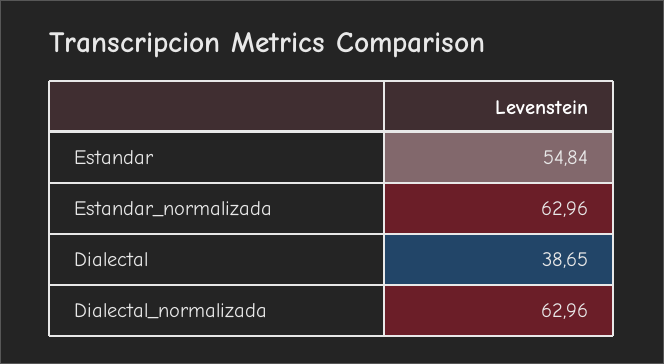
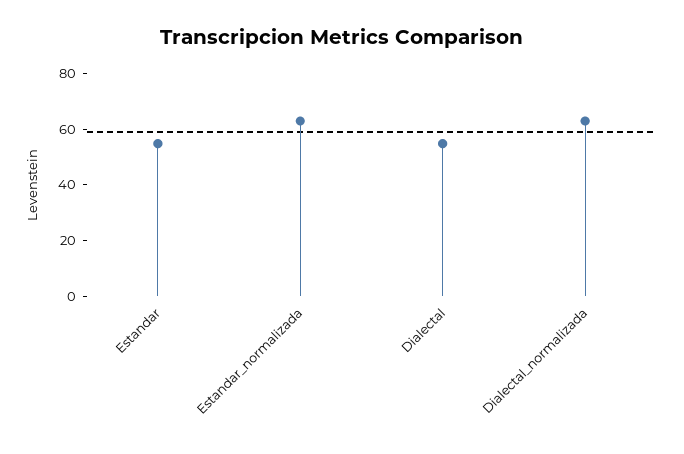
Dialectal: 38.65 -> 55

